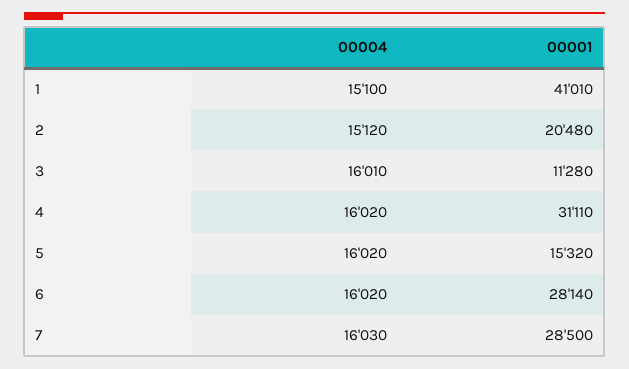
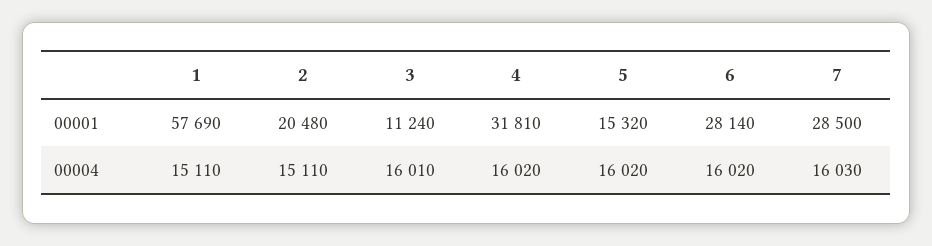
00004, 1: 15100 -> 15110
00001, 1: 41010 -> 57690
00004, 2: 15120 -> 15110
00001, 3: 11280 -> 11240
00001, 4: 31110 -> 31810

